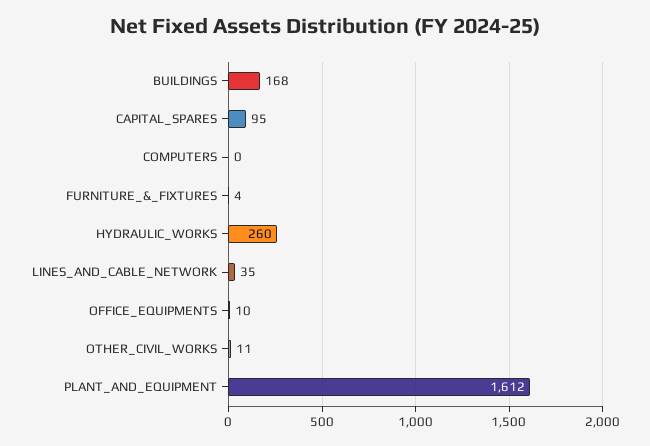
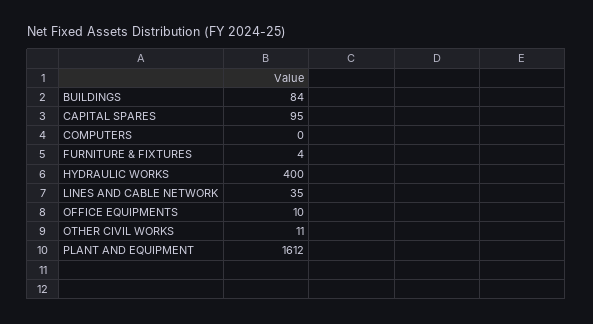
BUILDINGS: 168 -> 84
HYDRAULIC_WORKS: 260 -> 400

